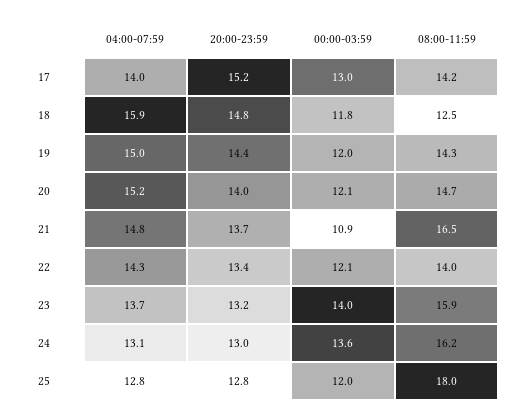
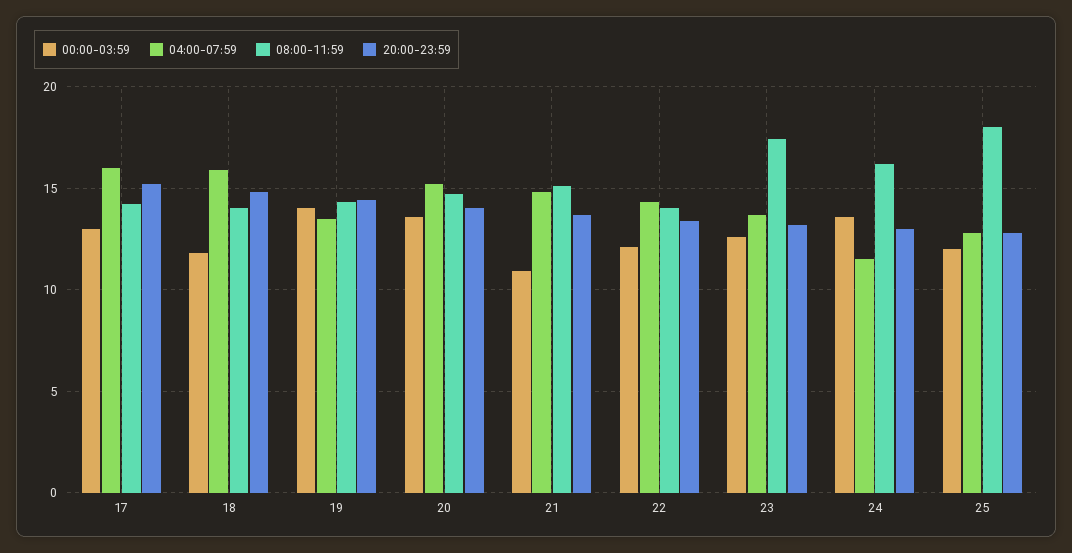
04:00-07:59, 17: 14 -> 16
08:00-11:59, 18: 12.5 -> 14
04:00-07:59, 19: 15 -> 13.5
00:00-03:59, 19: 12 -> 14
00:00-03:59, 20: 12.1 -> 13.5
08:00-11:59, 21: 16.5 -> 15
00:00-03:59, 23: 14 -> 12.5
08:00-11:59, 23: 15.9 -> 17.5
04:00-07:59, 24: 13.1 -> 11.5

